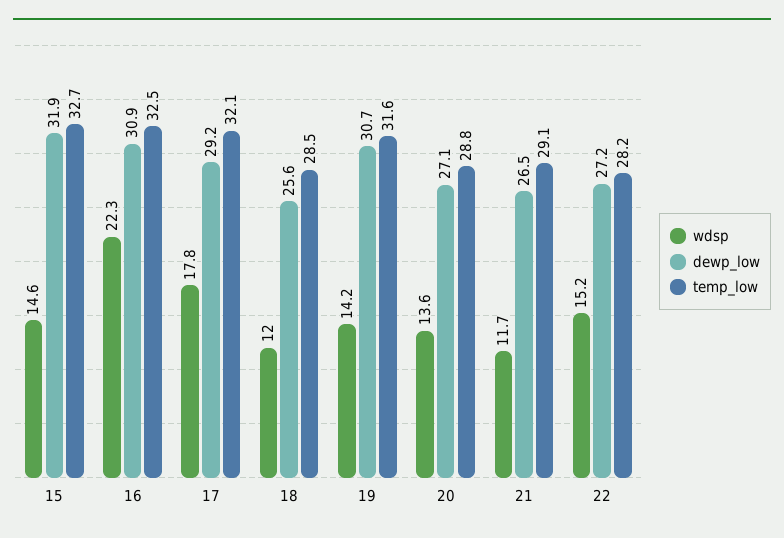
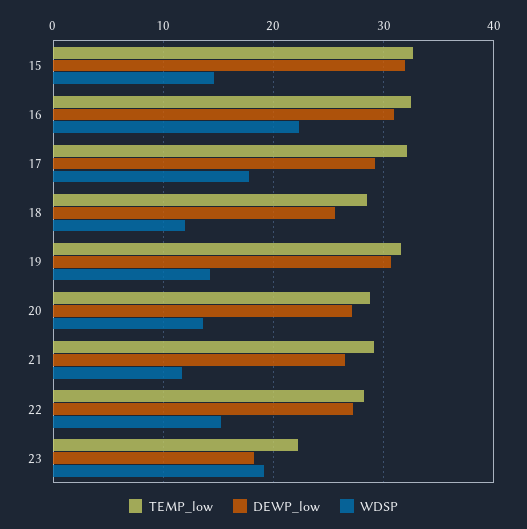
temp_low, 23: none -> 22
dewp_low, 23: none -> 18
wdsp, 23: none -> 19

